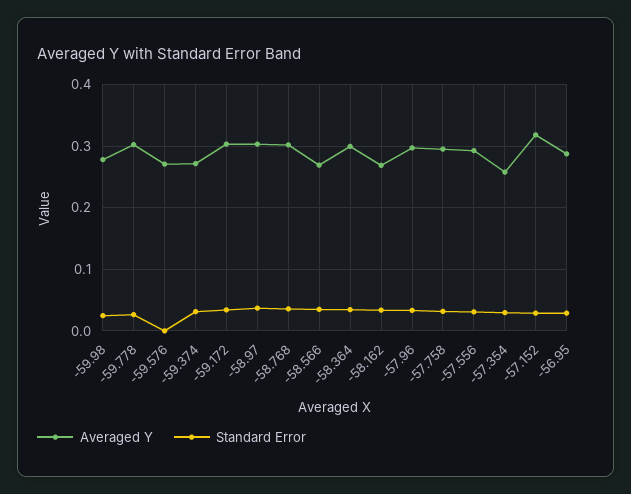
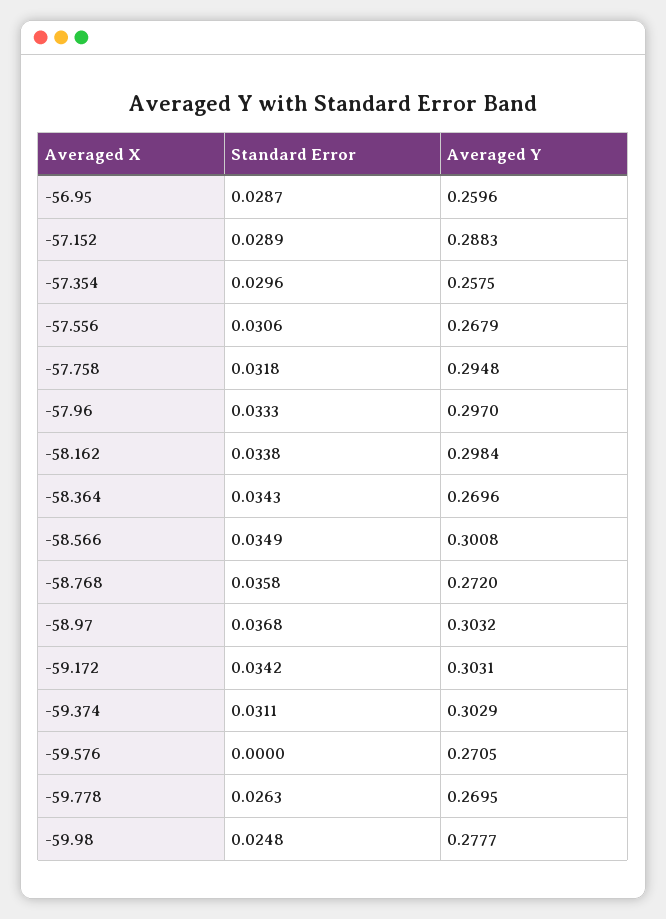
Averaged Y, -59.778: 0.3 -> 0.2695
Averaged Y, -59.374: 0.27 -> 0.3029
Averaged Y, -58.768: 0.3 -> 0.272
Averaged Y, -58.566: 0.27 -> 0.3008
Averaged Y, -58.364: 0.3 -> 0.2696
Averaged Y, -58.162: 0.27 -> 0.2984
Averaged Y, -57.556: 0.29 -> 0.2679
Averaged Y, -57.152: 0.32 -> 0.2883
Averaged Y, -56.95: 0.29 -> 0.2596

